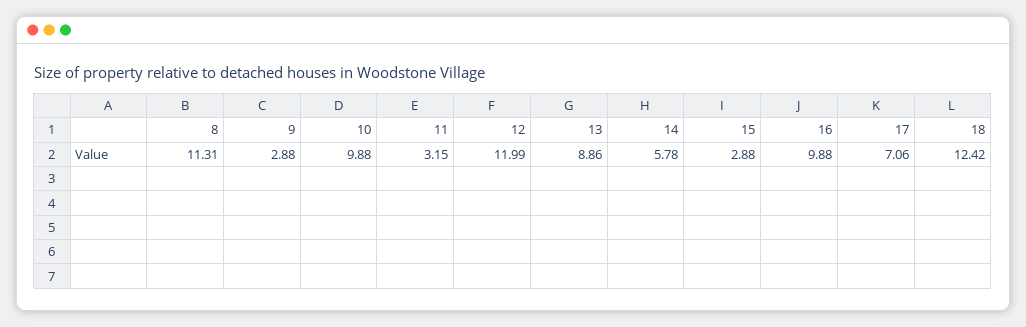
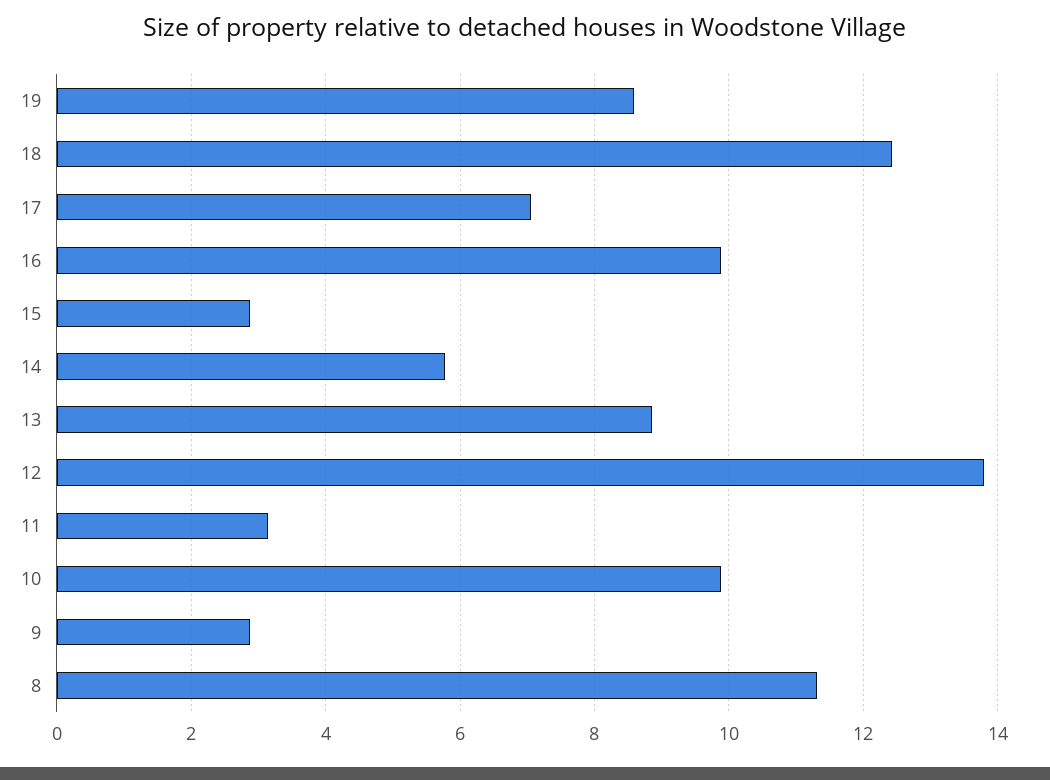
12: 11.99 -> 13.8
19: none -> 8.6

